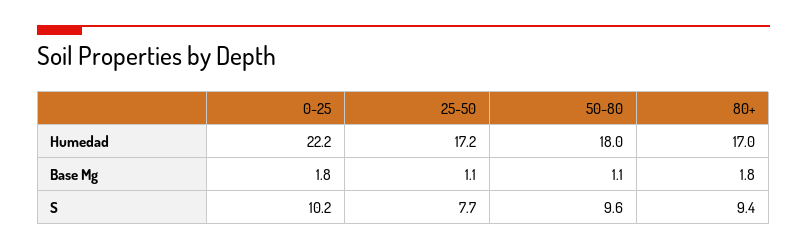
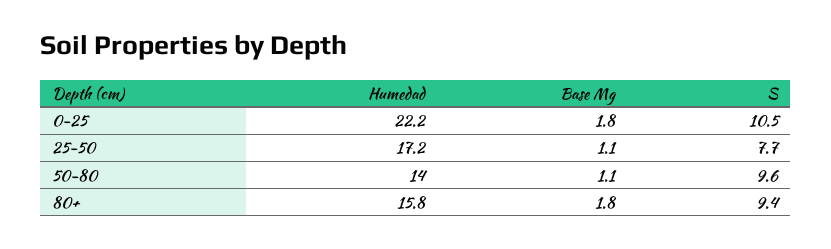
50-80, Humedad: 18 -> 14
80+, Humedad: 17 -> 15.8
0-25, S: 10.2 -> 10.5

